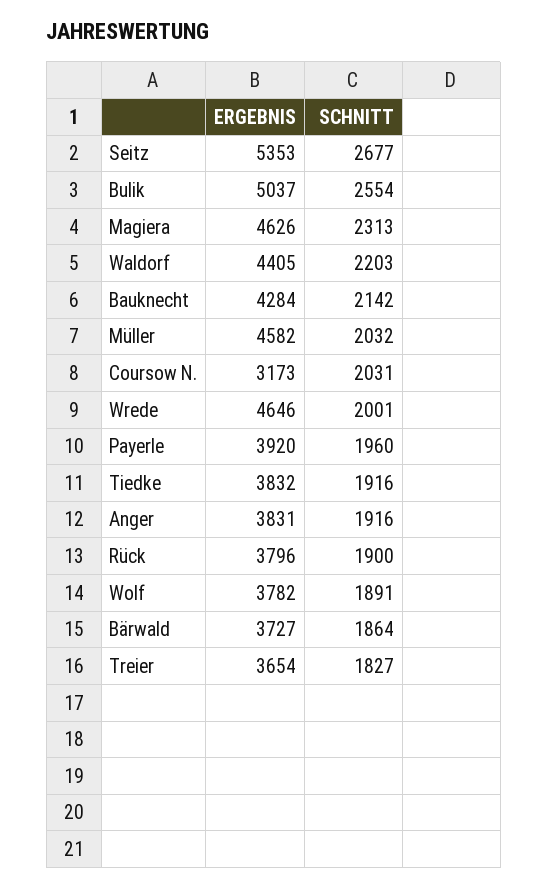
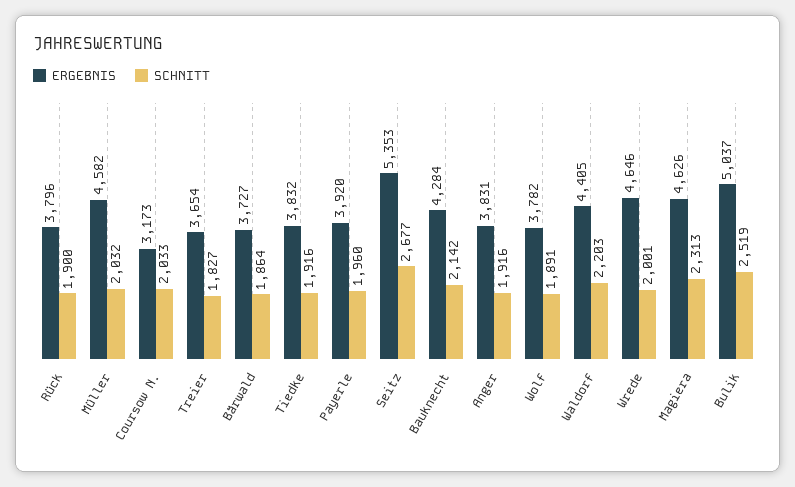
SCHNITT, Bulik: 2554 -> 2519
SCHNITT, Coursow N.: 2031 -> 2033

